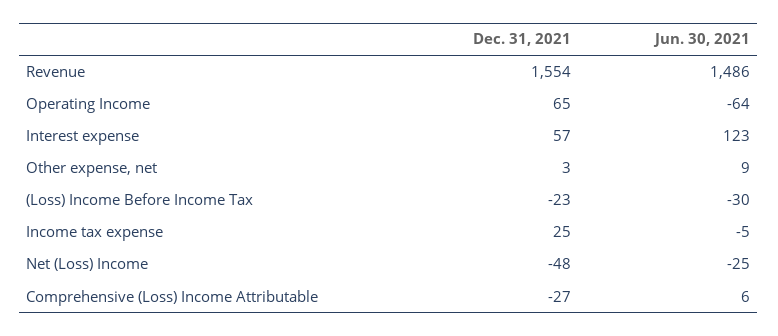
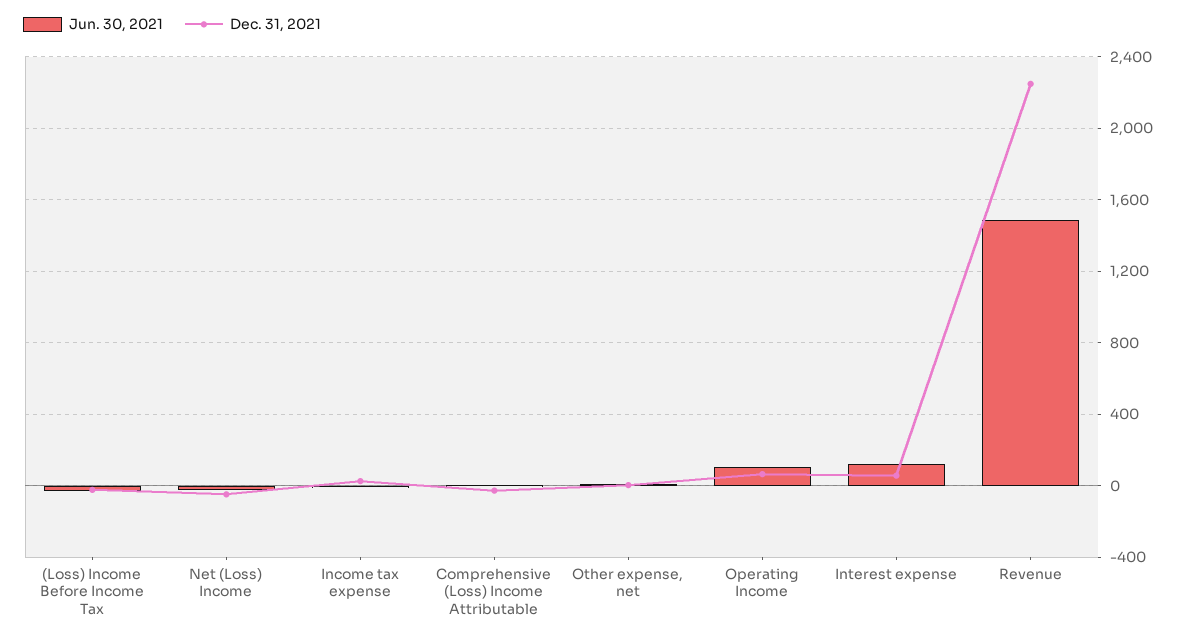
Dec. 31, 2021, Revenue: 1554 -> 2250
Jun. 30, 2021, Operating Income: -64 -> 100

